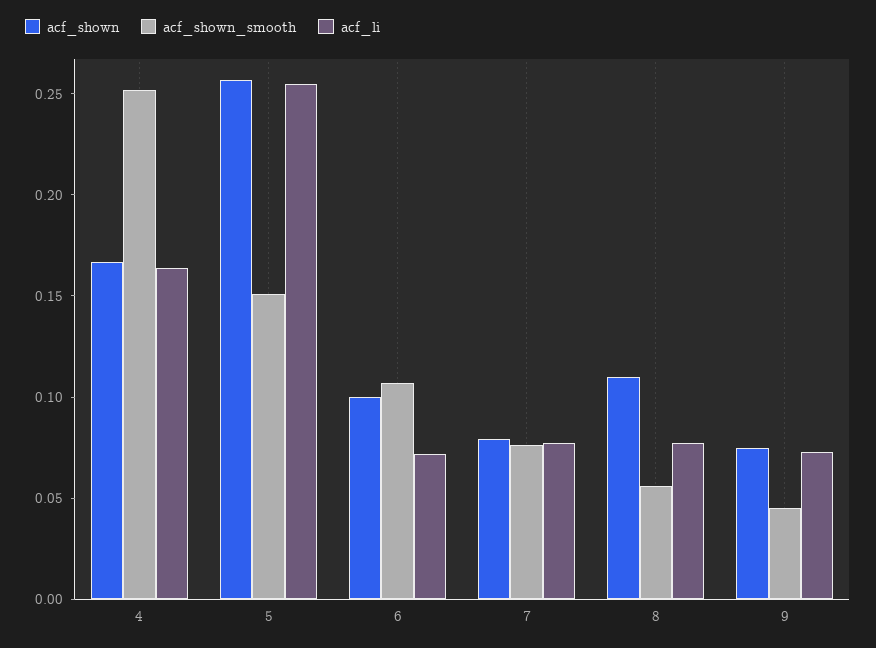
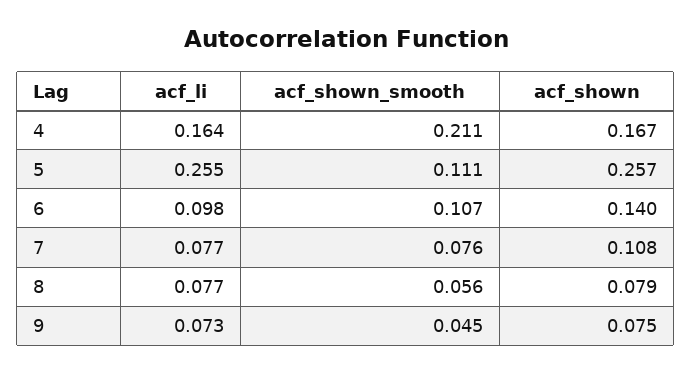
acf_shown_smooth, 4: 0.25 -> 0.211
acf_shown_smooth, 5: 0.15 -> 0.111
acf_shown, 6: 0.1 -> 0.14
acf_li, 6: 0.07 -> 0.098
acf_shown, 7: 0.08 -> 0.108
acf_shown, 8: 0.11 -> 0.079

